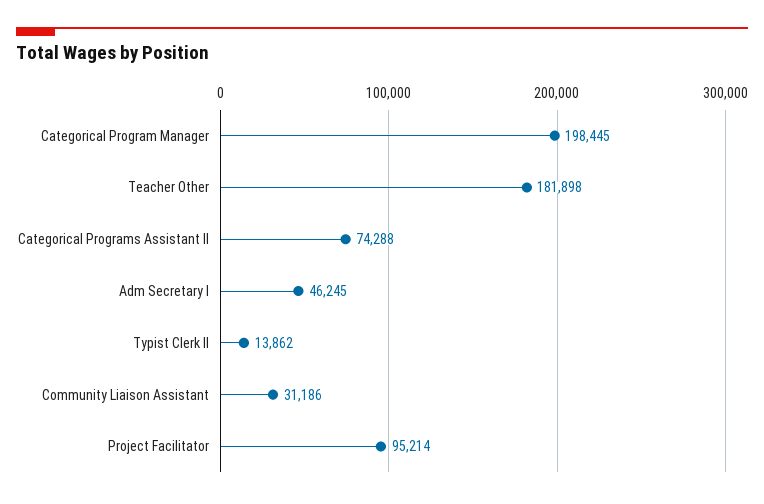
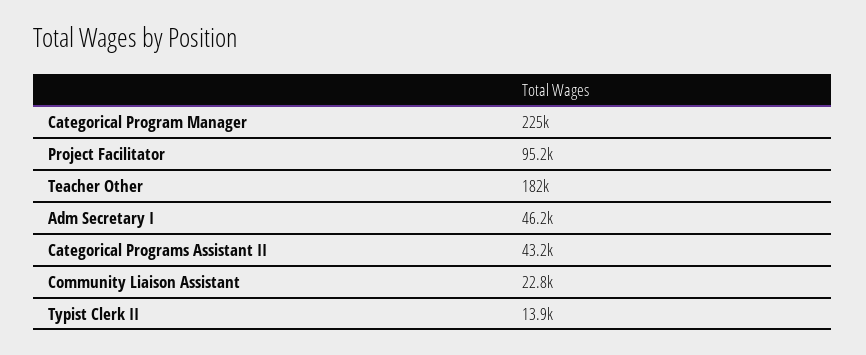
Categorical Program Manager: 198445 -> 225000
Categorical Programs Assistant II: 74288 -> 43200
Community Liaison Assistant: 31186 -> 22800

